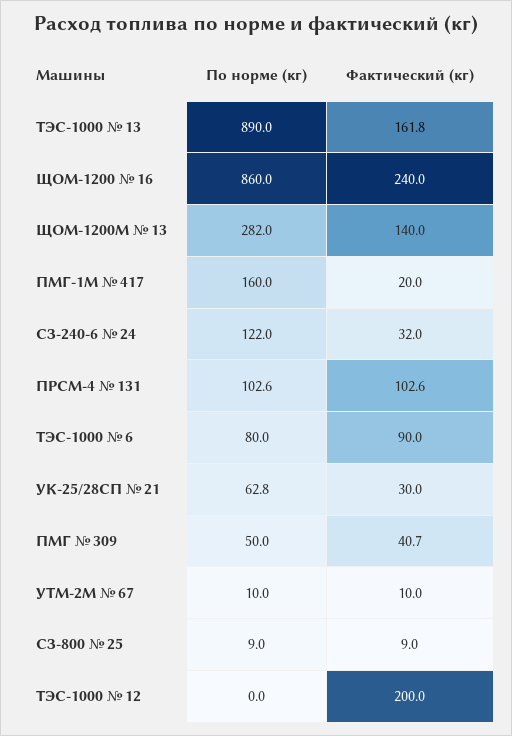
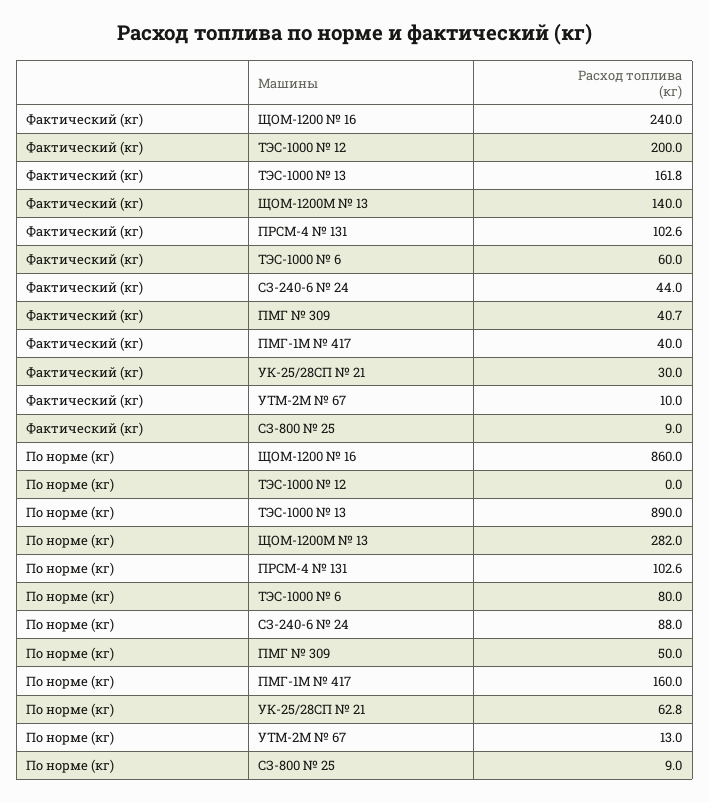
Фактический (кг), ПМГ-1М № 417: 20 -> 40
По норме (кг), СЗ-240-6 № 24: 122 -> 88
Фактический (кг), СЗ-240-6 № 24: 32 -> 44
Фактический (кг), ТЭС-1000 № 6: 90 -> 60
По норме (кг), УТМ-2М № 67: 10 -> 13

